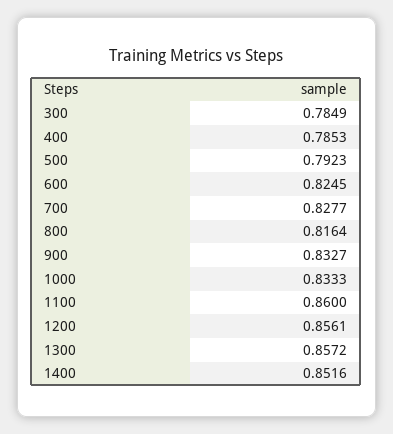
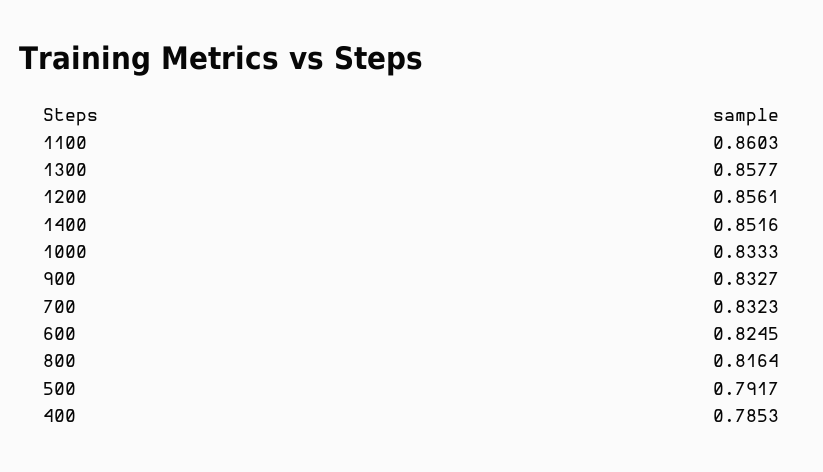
300: 0.7849 -> none
500: 0.7923 -> 0.7917
700: 0.8277 -> 0.8323
1100: 0.86 -> 0.8603
1300: 0.8572 -> 0.8577

